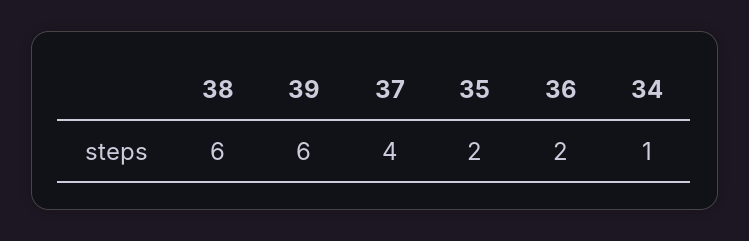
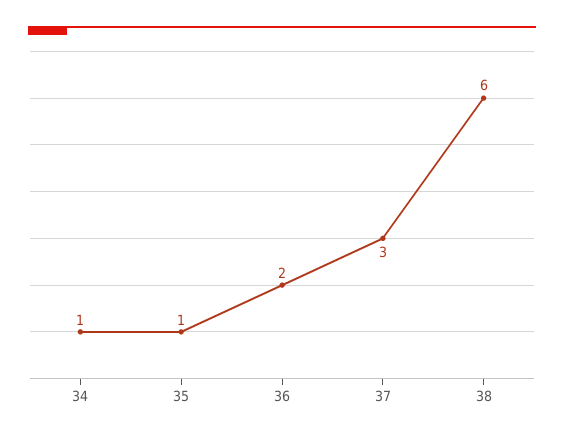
39: 6 -> none
37: 4 -> 3
35: 2 -> 1

